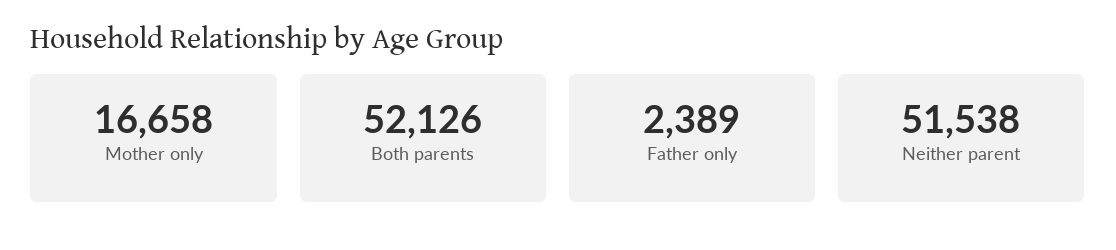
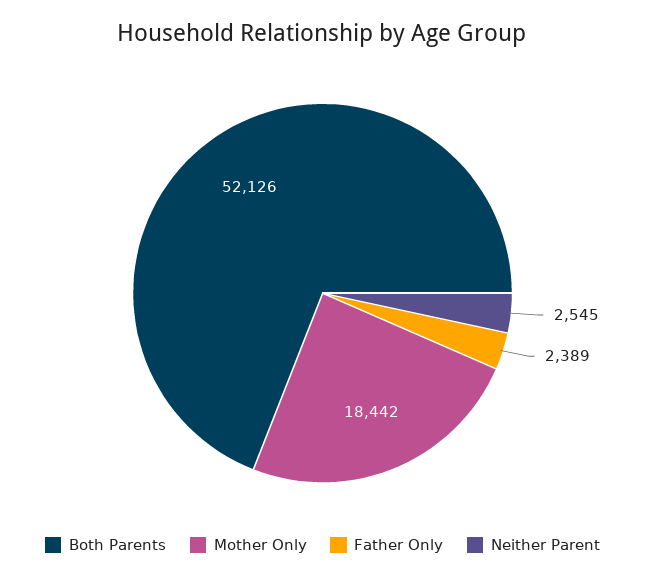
Mother only: 16658 -> 18442
Neither parent: 51538 -> 2545

